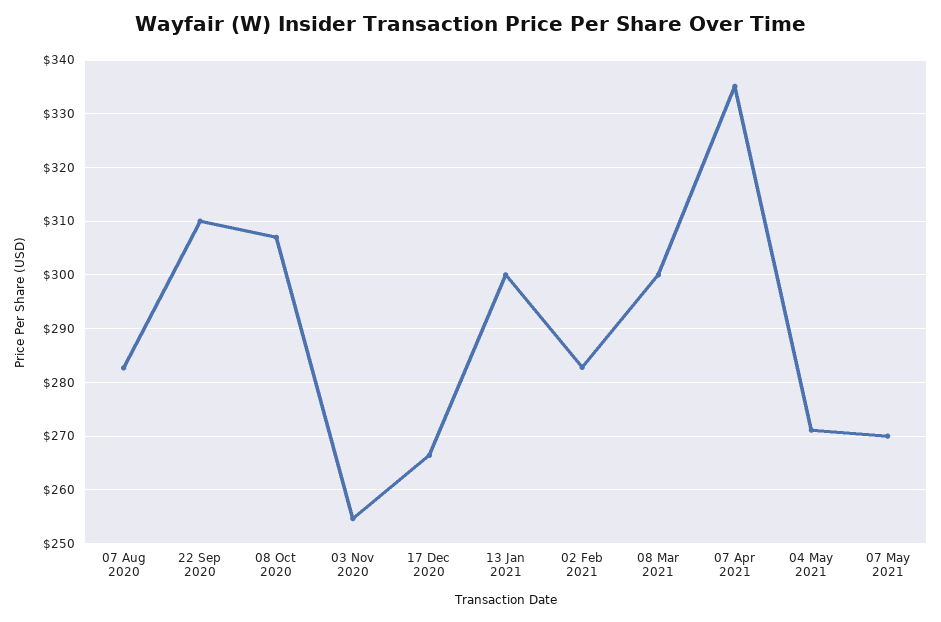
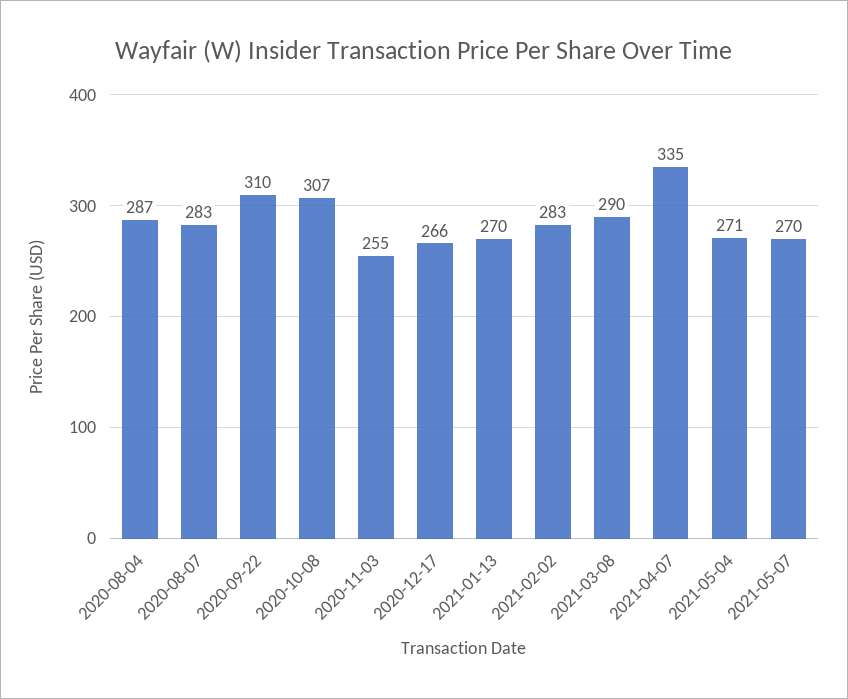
13 Jan 2021: 300 -> 270
08 Mar 2021: 300 -> 290
2020-08-04: none -> 287

